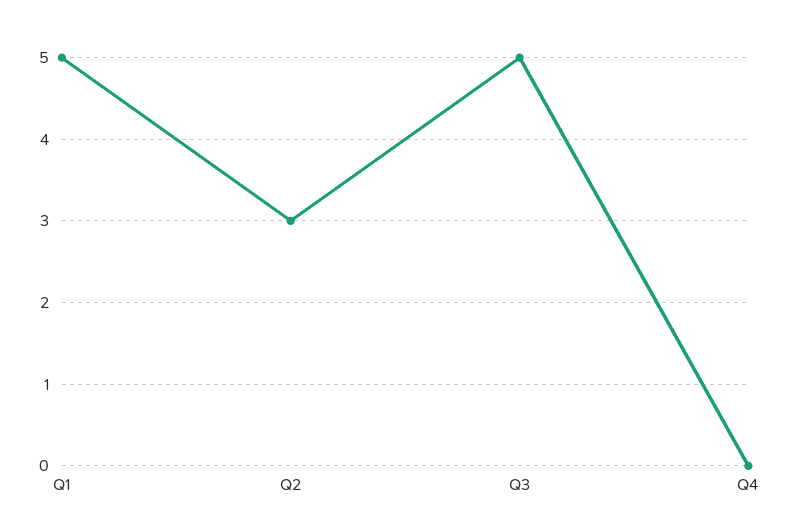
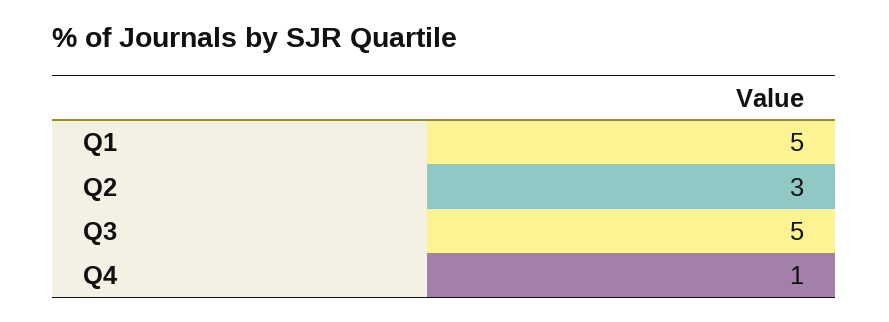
Q4: 0 -> 1

